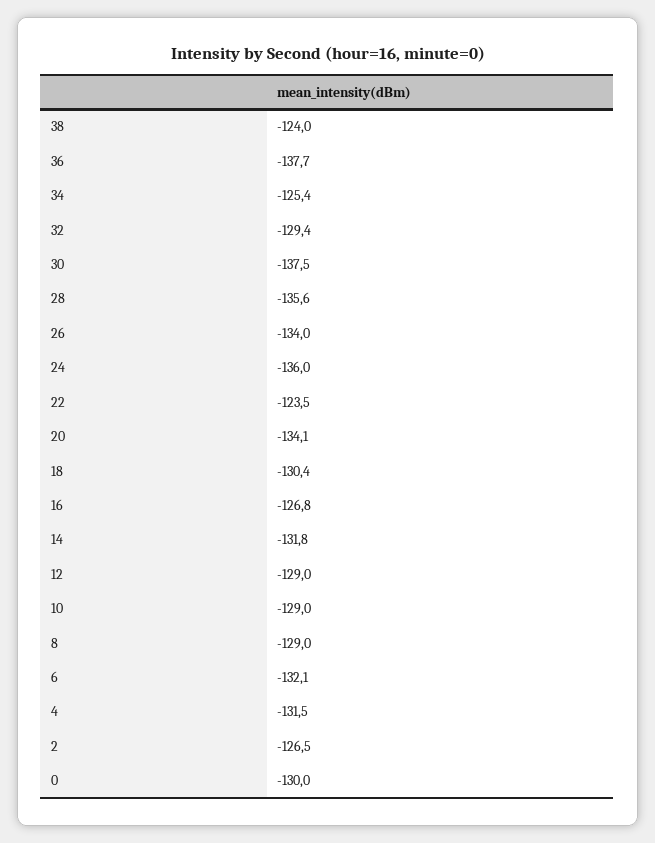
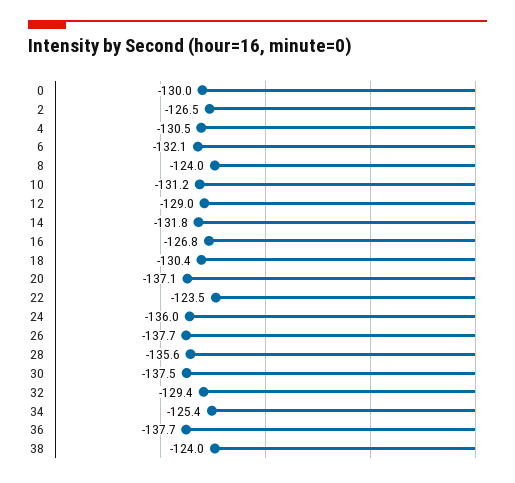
26: -134 -> -137.7
20: -134.1 -> -137.1
10: -129 -> -131.2
8: -129 -> -124
4: -131.5 -> -130.5

